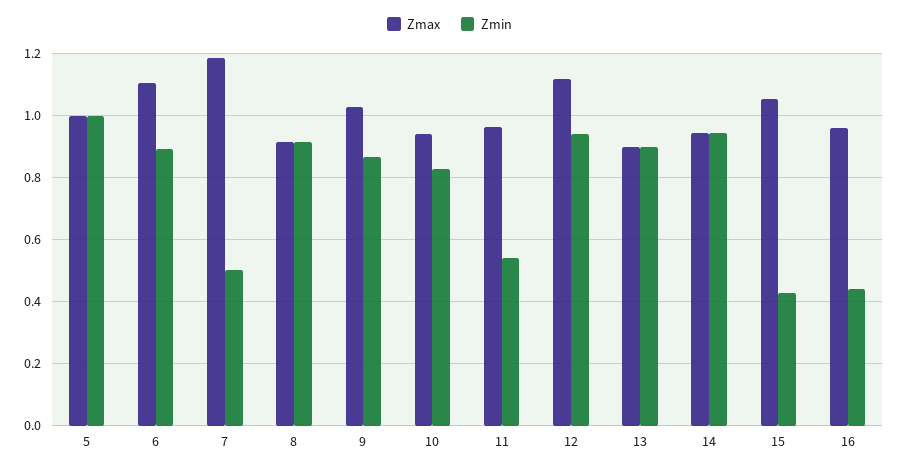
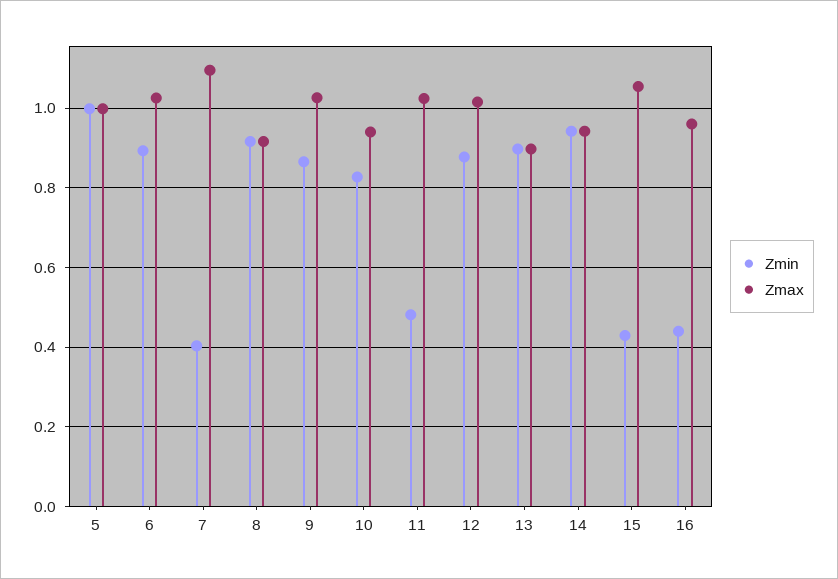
Zmax, 6: 1.1 -> 1.02
Zmax, 7: 1.18 -> 1.1
Zmin, 7: 0.5 -> 0.4
Zmax, 11: 0.96 -> 1.02
Zmin, 11: 0.54 -> 0.48
Zmax, 12: 1.12 -> 1.02
Zmin, 12: 0.94 -> 0.88

